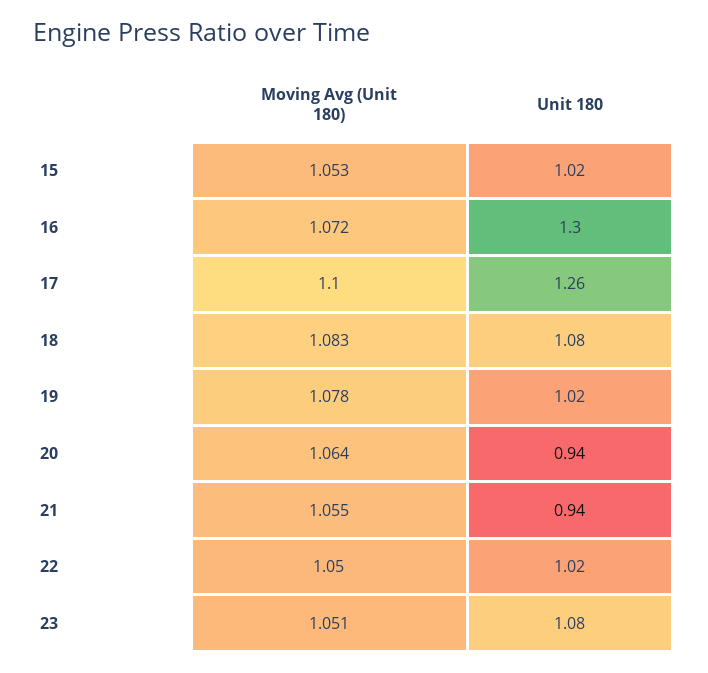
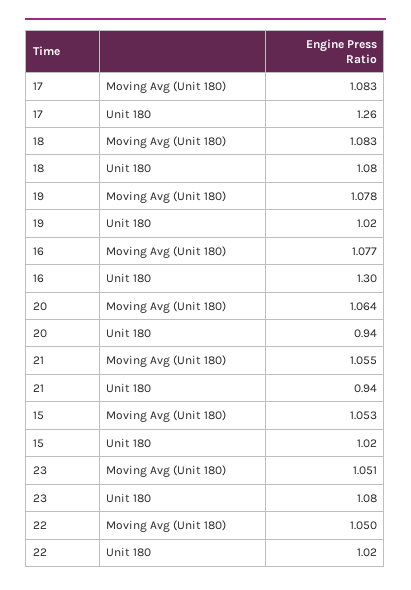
Moving Avg (Unit 180), 16: 1.072 -> 1.077
Moving Avg (Unit 180), 17: 1.1 -> 1.083

